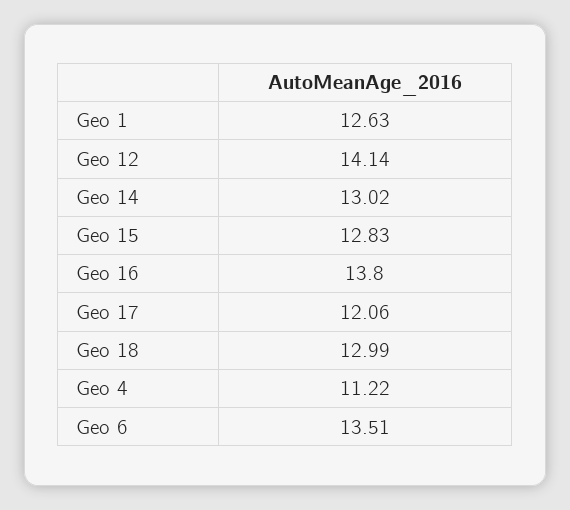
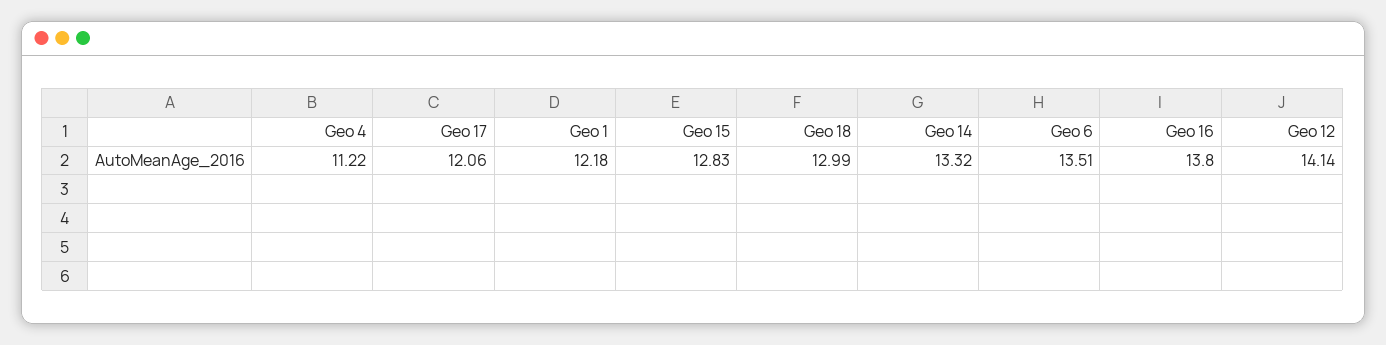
Geo 1: 12.63 -> 12.18
Geo 14: 13.02 -> 13.32

